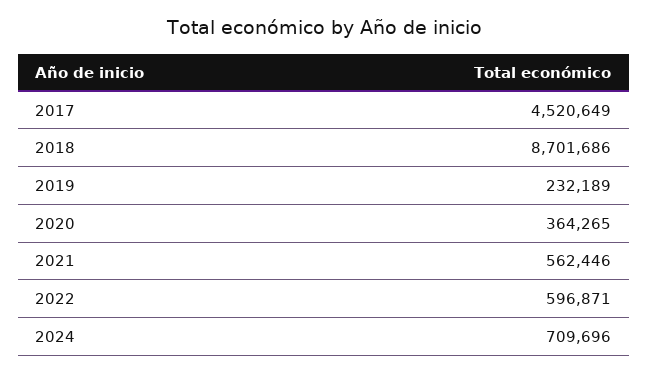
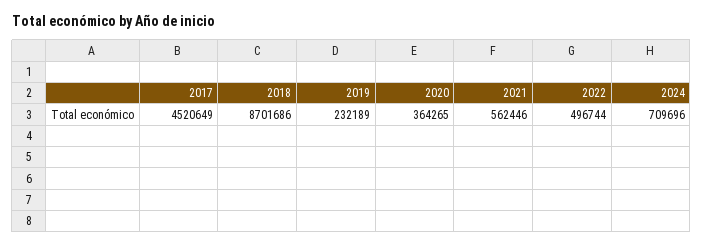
2022: 596871 -> 496744

